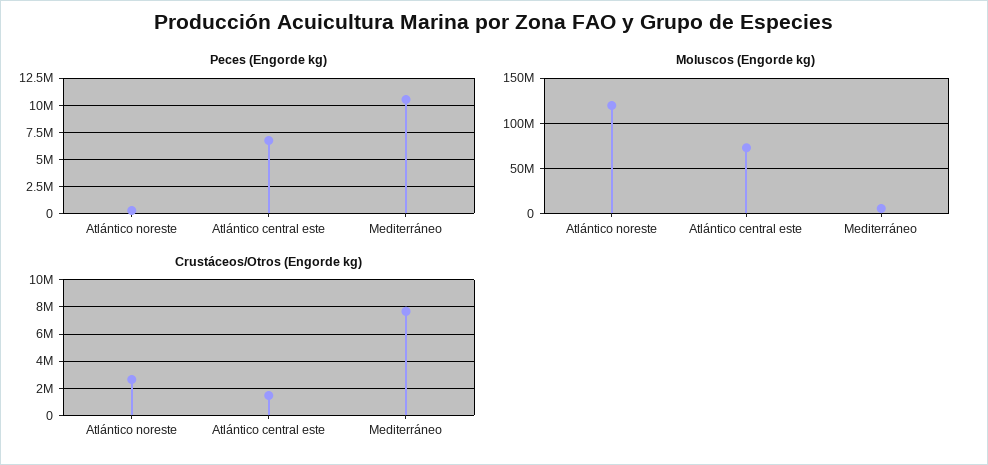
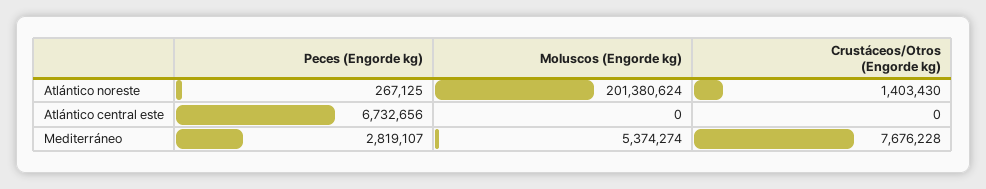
Peces (Engorde kg), Mediterráneo: 10000000 -> 2819107
Moluscos (Engorde kg), Atlántico noreste: 120000000 -> 201380624
Moluscos (Engorde kg), Atlántico central este: 70000000 -> 0
Crustáceos/Otros (Engorde kg), Atlántico noreste: 2500000 -> 1403430
Crustáceos/Otros (Engorde kg), Atlántico central este: 1500000 -> 0

